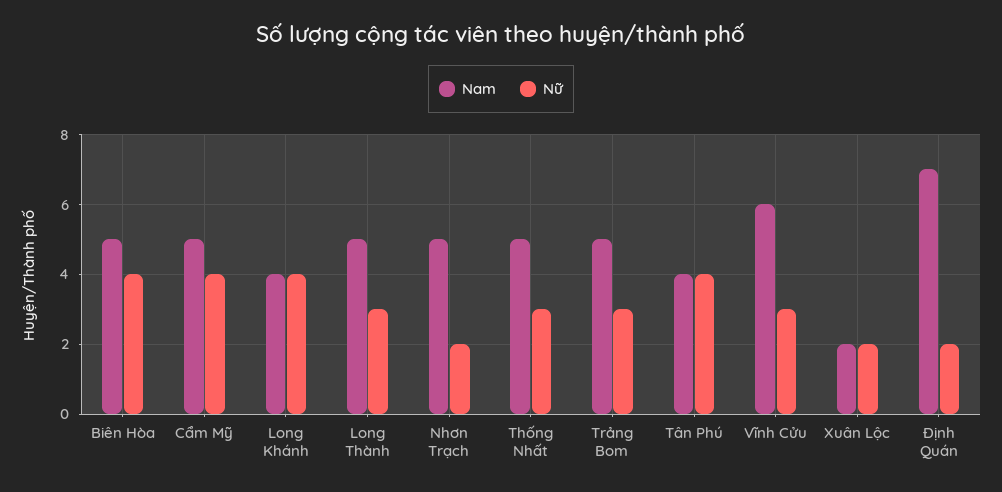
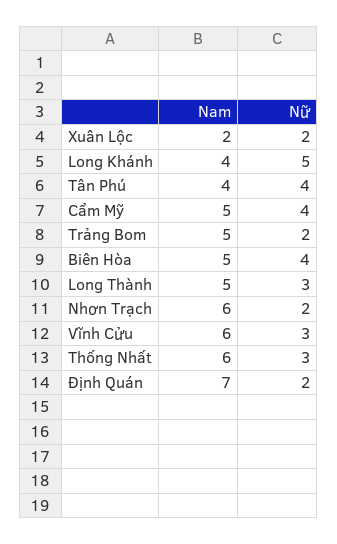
Nữ, Long Khánh: 4 -> 5
Nam, Nhơn Trạch: 5 -> 6
Nam, Thống Nhất: 5 -> 6
Nữ, Trảng Bom: 3 -> 2

